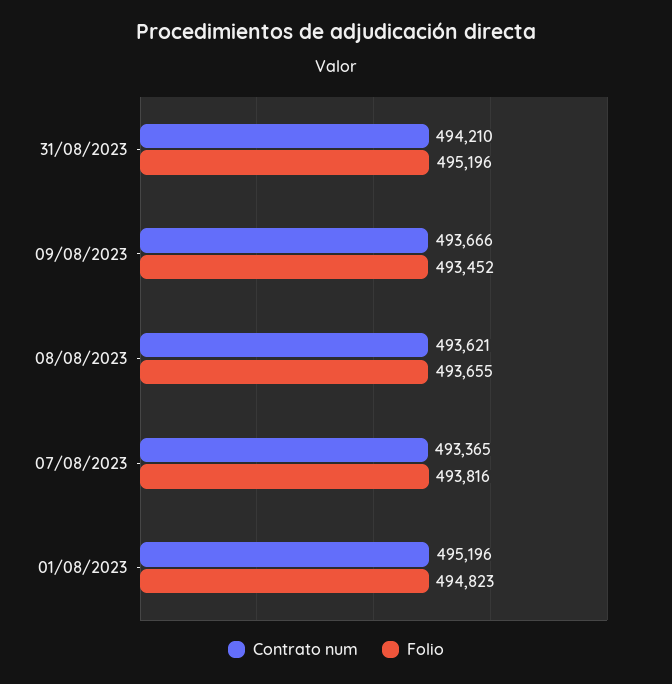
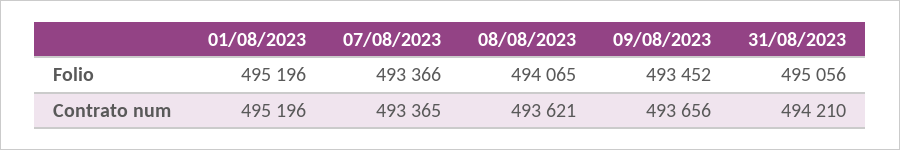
Folio, 31/08/2023: 495196 -> 495056
Contrato num, 09/08/2023: 493666 -> 493656
Folio, 08/08/2023: 493655 -> 494065
Folio, 07/08/2023: 493816 -> 493366
Folio, 01/08/2023: 494823 -> 495196

